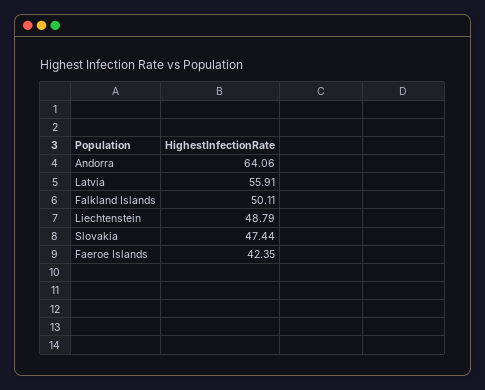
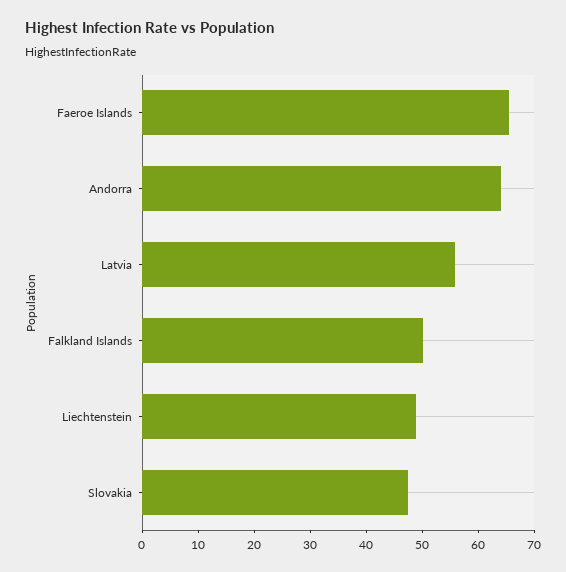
Faeroe Islands: 42.35 -> 66

